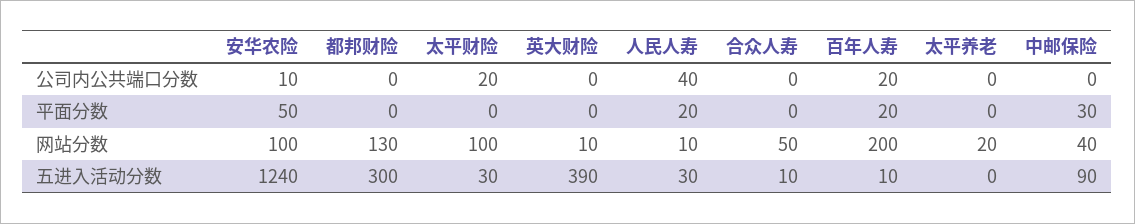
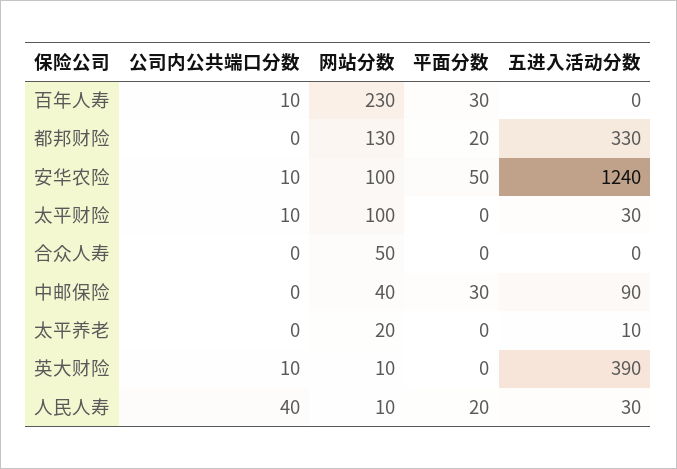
太平财险, 公司内公共端口分数: 20 -> 10
英大财险, 公司内公共端口分数: 0 -> 10
百年人寿, 公司内公共端口分数: 20 -> 10
都邦财险, 平面分数: 0 -> 20
百年人寿, 平面分数: 20 -> 30
百年人寿, 网站分数: 200 -> 230
都邦财险, 五进入活动分数: 300 -> 330
合众人寿, 五进入活动分数: 10 -> 0
百年人寿, 五进入活动分数: 10 -> 0
太平养老, 五进入活动分数: 0 -> 10

